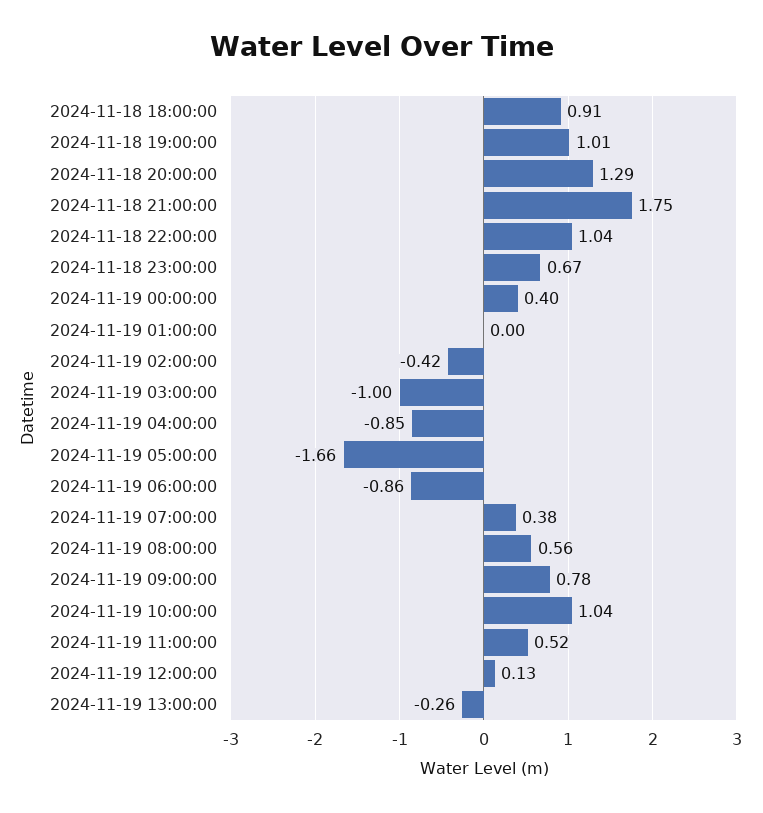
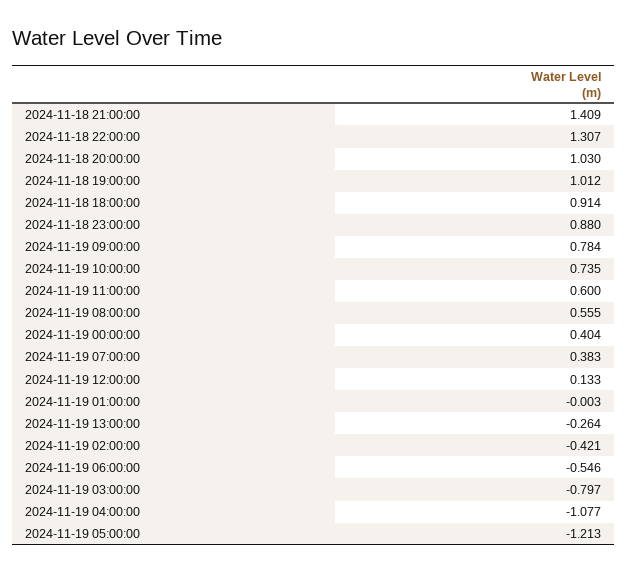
2024-11-18 20:00:00: 1.29 -> 1.03
2024-11-18 21:00:00: 1.75 -> 1.409
2024-11-18 22:00:00: 1.04 -> 1.307
2024-11-18 23:00:00: 0.67 -> 0.88
2024-11-19 03:00:00: -1 -> -0.797
2024-11-19 04:00:00: -0.85 -> -1.077
2024-11-19 05:00:00: -1.66 -> -1.213
2024-11-19 06:00:00: -0.86 -> -0.546
2024-11-19 10:00:00: 1.04 -> 0.735
2024-11-19 11:00:00: 0.52 -> 0.6

